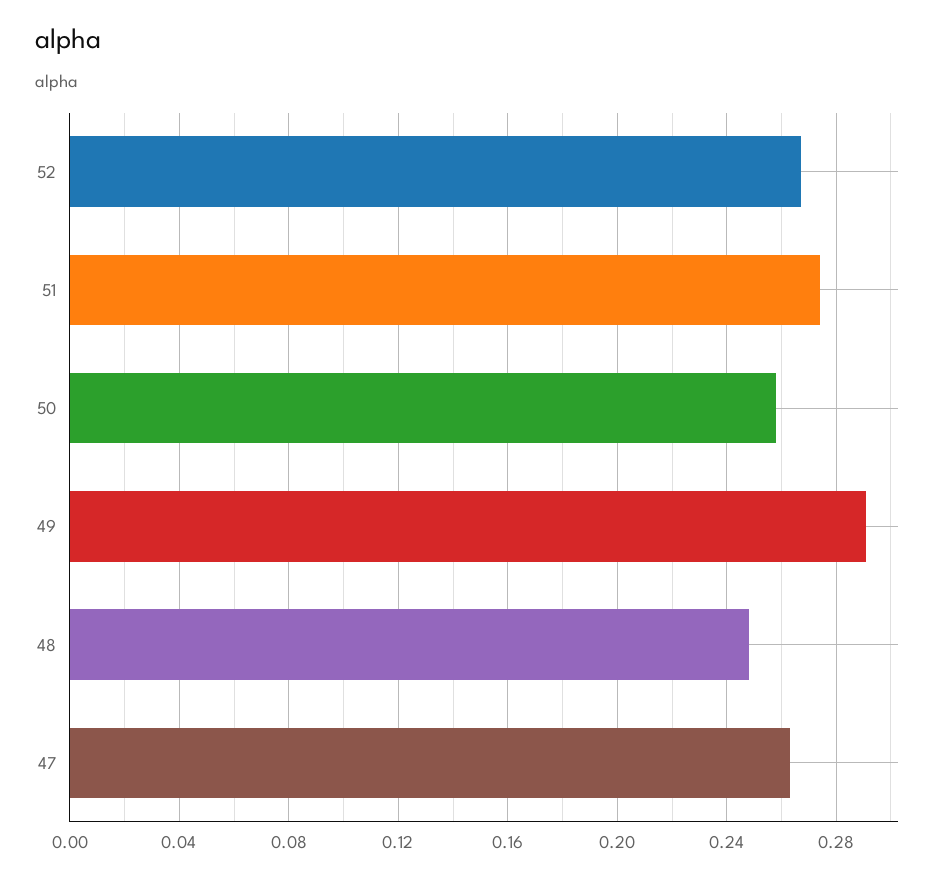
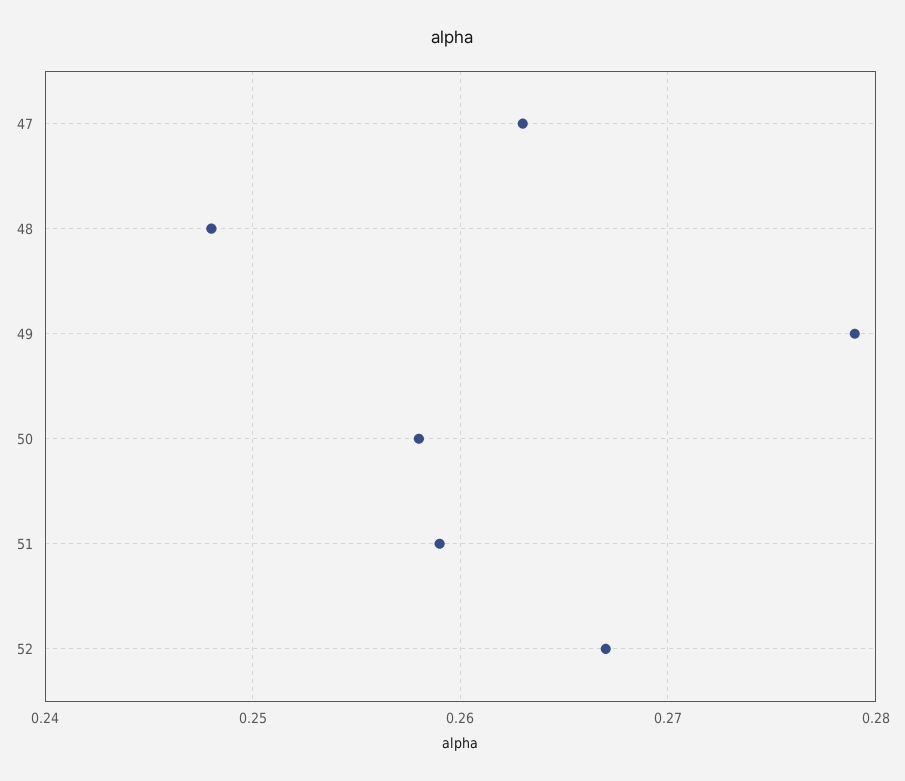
51: 0.275 -> 0.259
49: 0.29 -> 0.279

